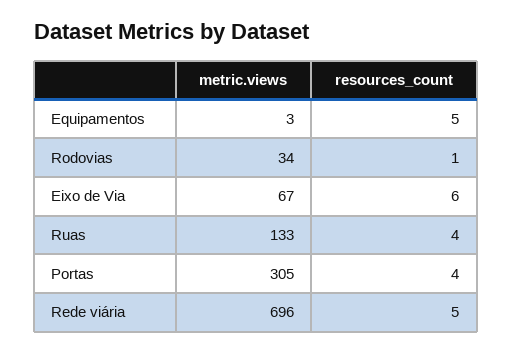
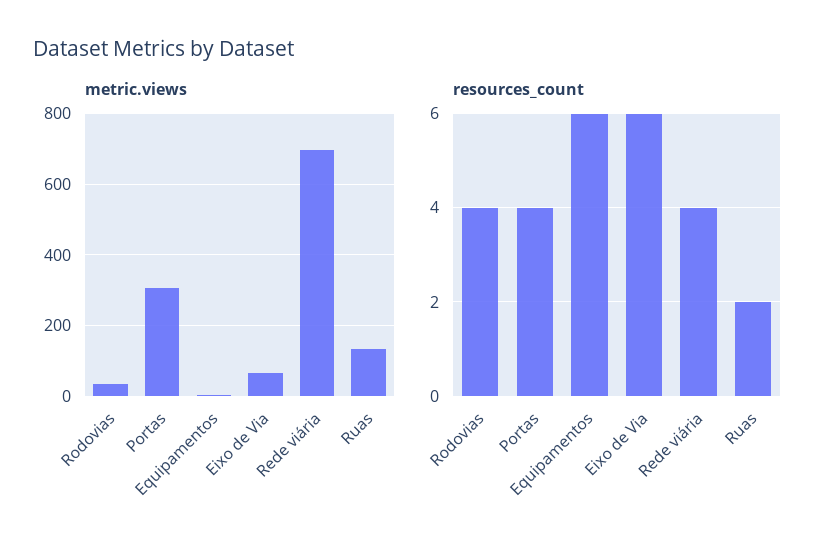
resources_count, Equipamentos: 5 -> 6
resources_count, Rodovias: 1 -> 4
resources_count, Ruas: 4 -> 2
resources_count, Rede viária: 5 -> 4

